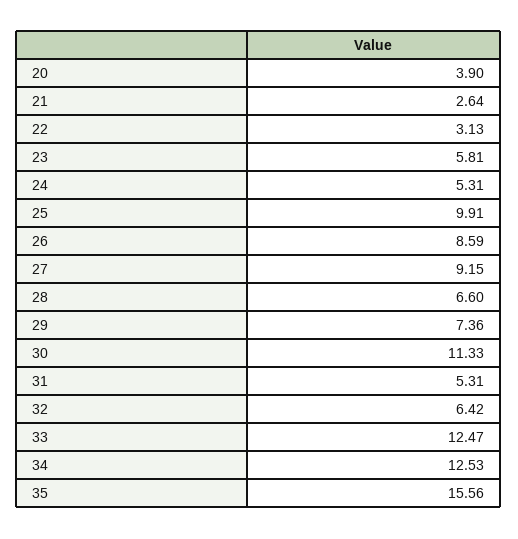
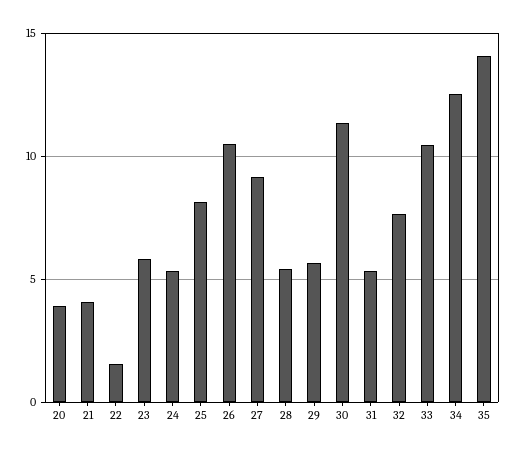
21: 2.64 -> 4
22: 3.13 -> 1.5
25: 9.91 -> 8
26: 8.59 -> 10.5
28: 6.6 -> 5.5
29: 7.36 -> 5.5
32: 6.42 -> 7.5
33: 12.47 -> 10.5
35: 15.56 -> 14

